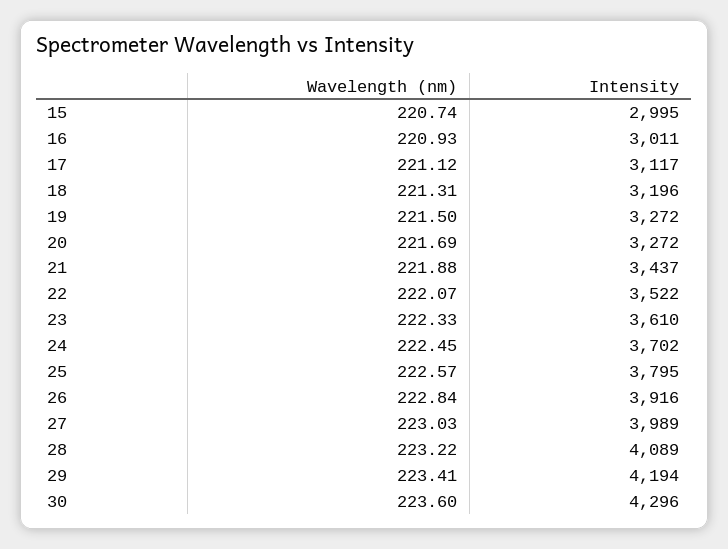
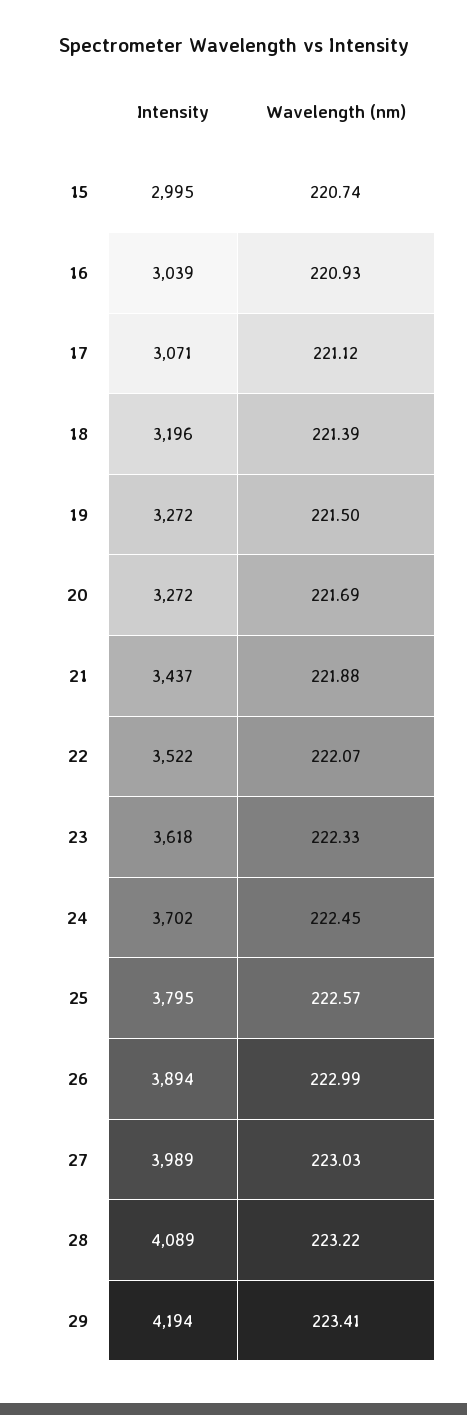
Intensity, 16: 3011 -> 3039
Intensity, 17: 3117 -> 3071
Wavelength (nm), 18: 221.31 -> 221.39
Intensity, 23: 3610 -> 3618
Wavelength (nm), 26: 222.84 -> 222.99
Intensity, 26: 3916 -> 3894
Wavelength (nm), 30: 223.6 -> none
Intensity, 30: 4296 -> none

